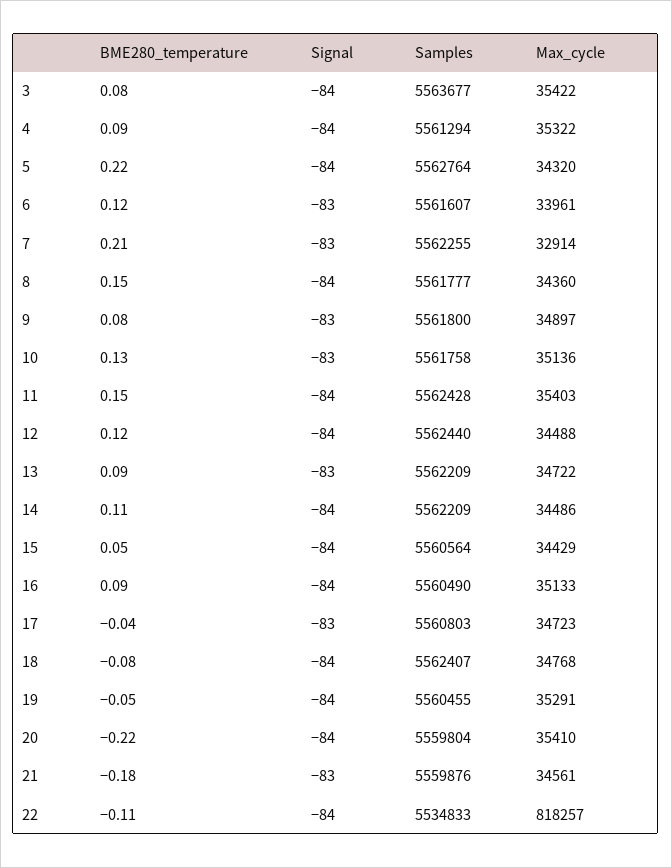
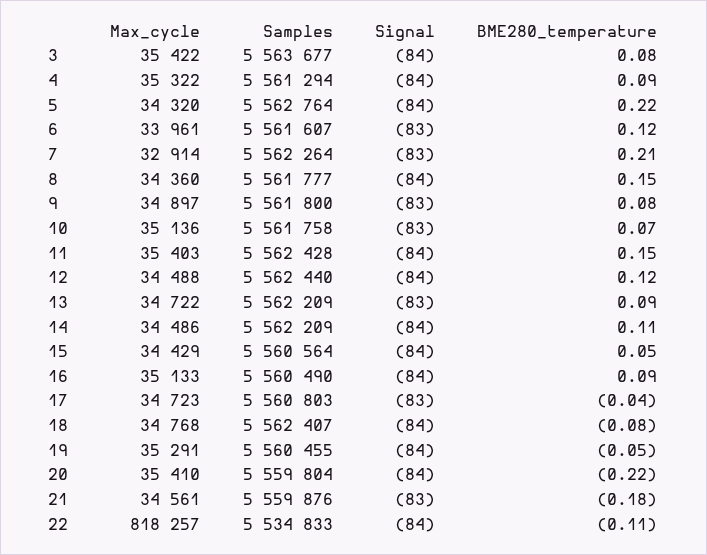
Samples, 7: 5562255 -> 5562264
BME280_temperature, 10: 0.13 -> 0.07

